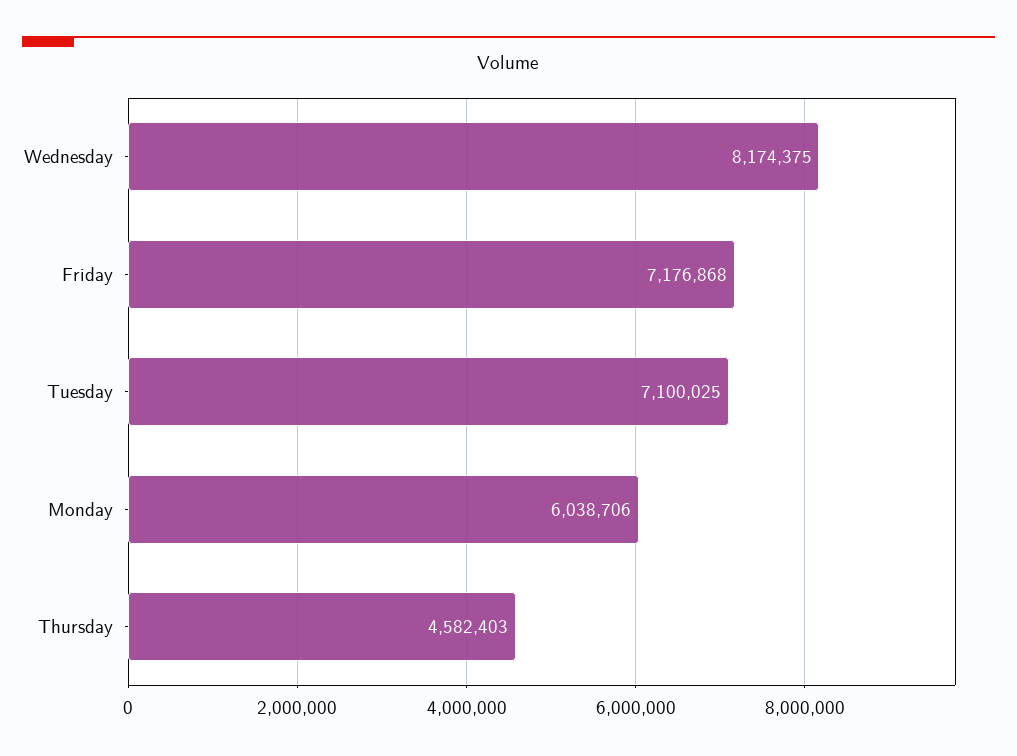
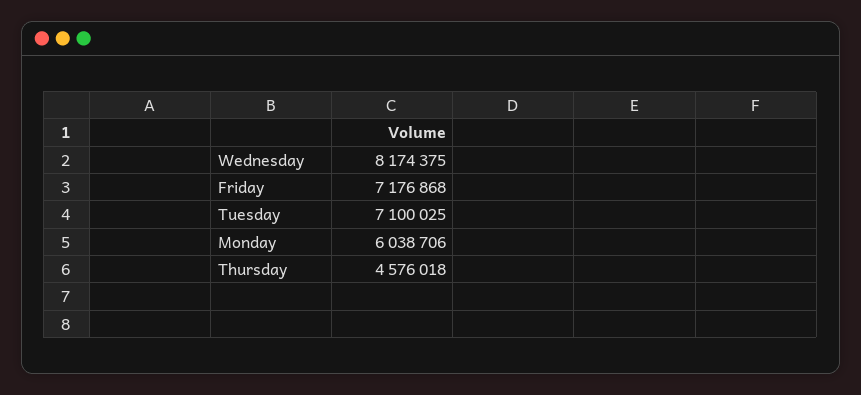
Thursday: 4582403 -> 4576018

